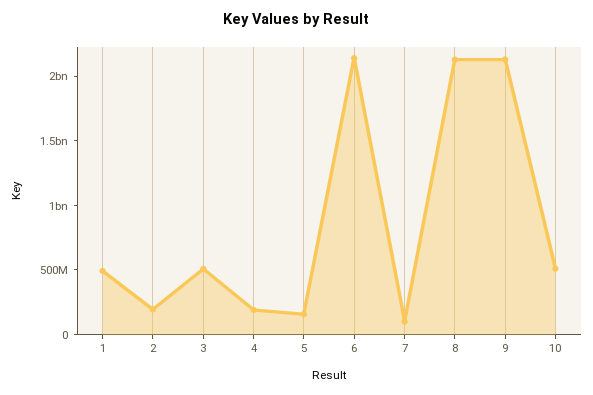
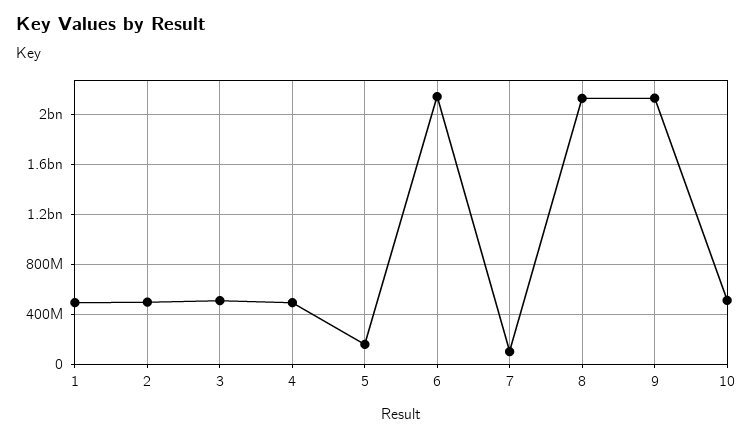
2: 200000000 -> 500000000
4: 200000000 -> 500000000

